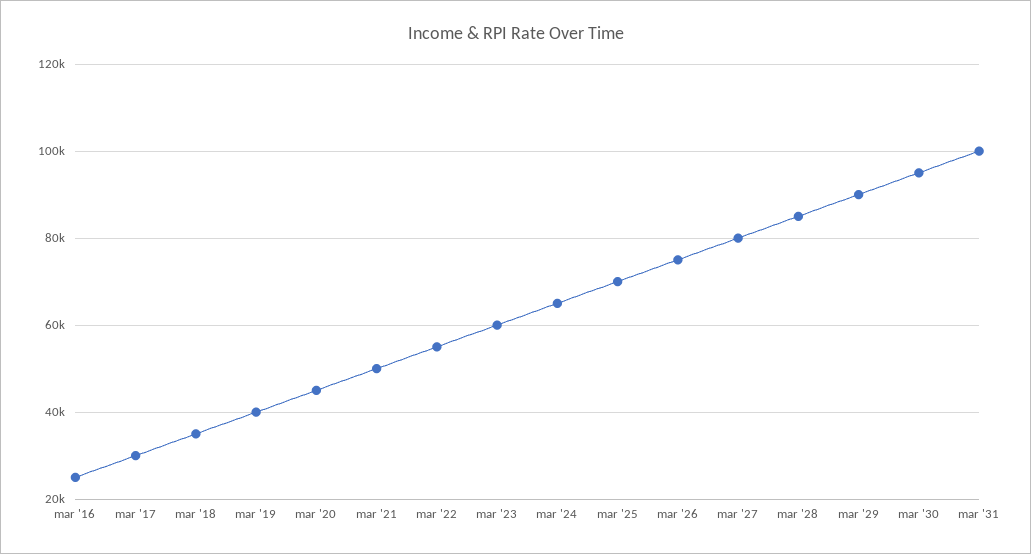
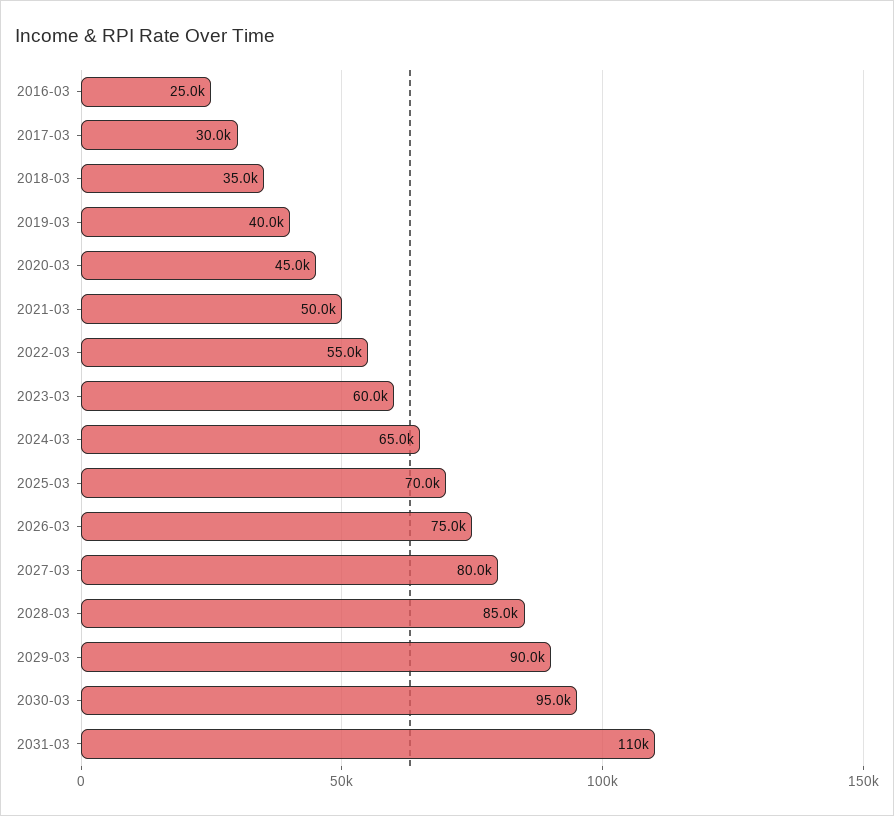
mar '31: 100000 -> 110000

